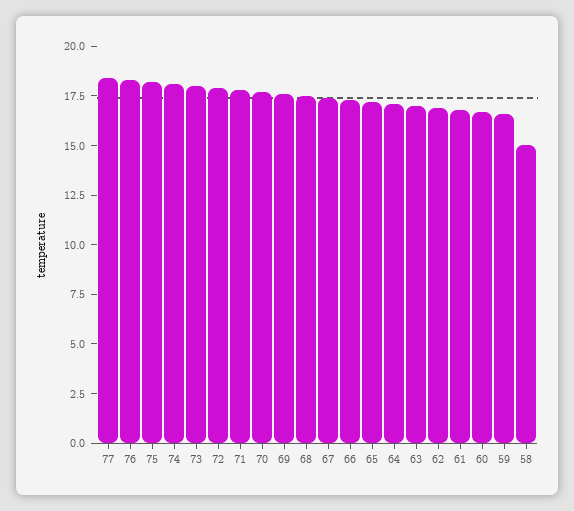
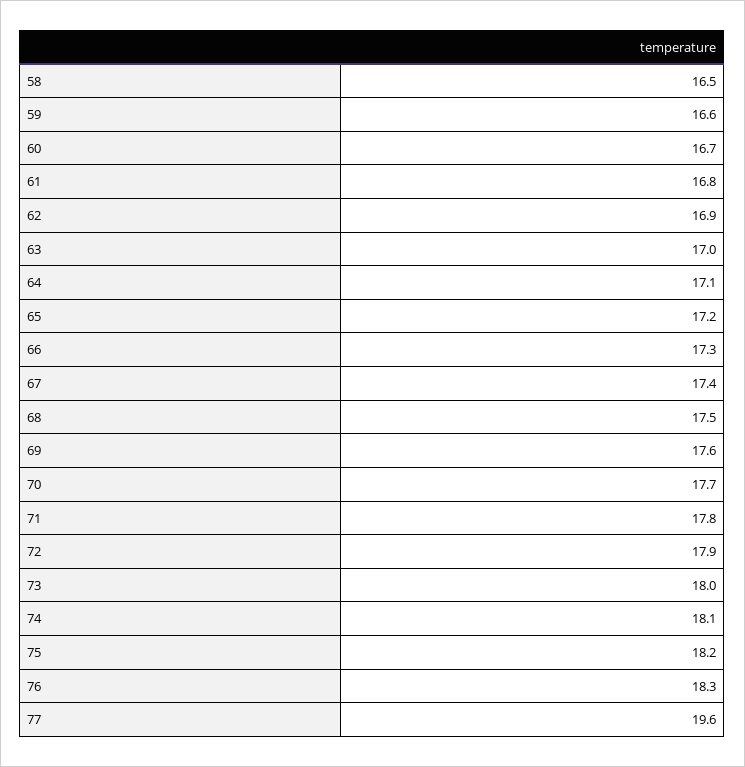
77: 18.5 -> 19.6
58: 15 -> 16.5

